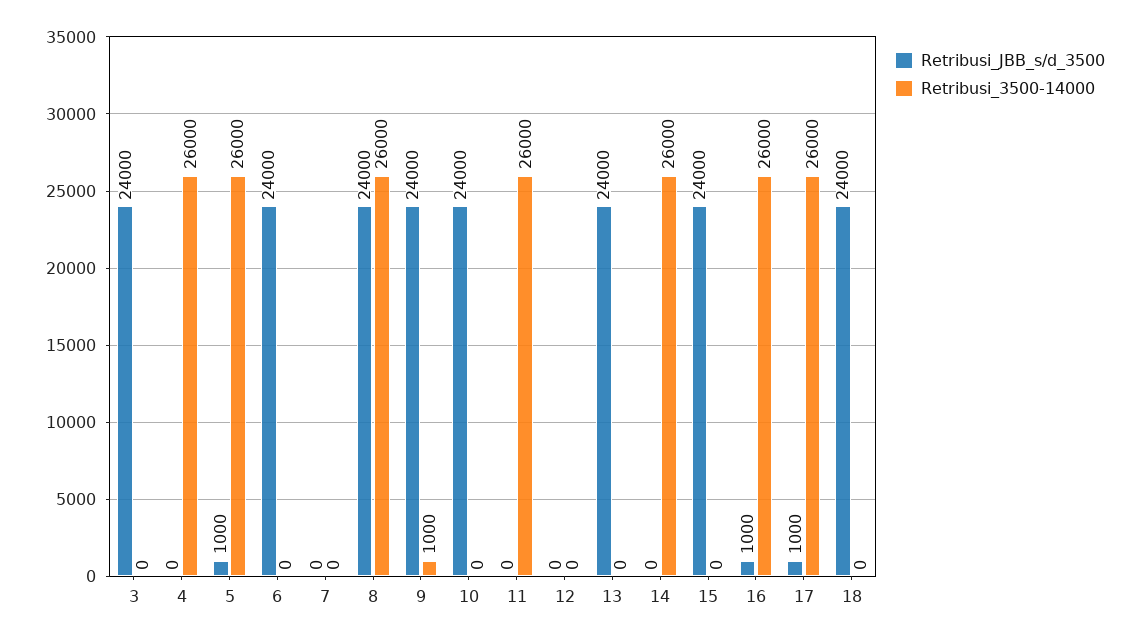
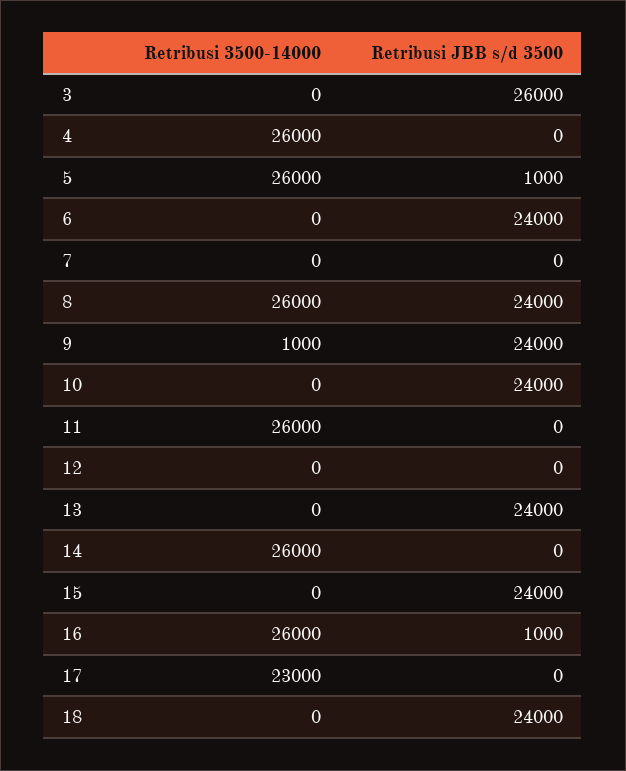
Retribusi_JBB_s/d_3500, 3: 24000 -> 26000
Retribusi_JBB_s/d_3500, 17: 1000 -> 0
Retribusi_3500-14000, 17: 26000 -> 23000

